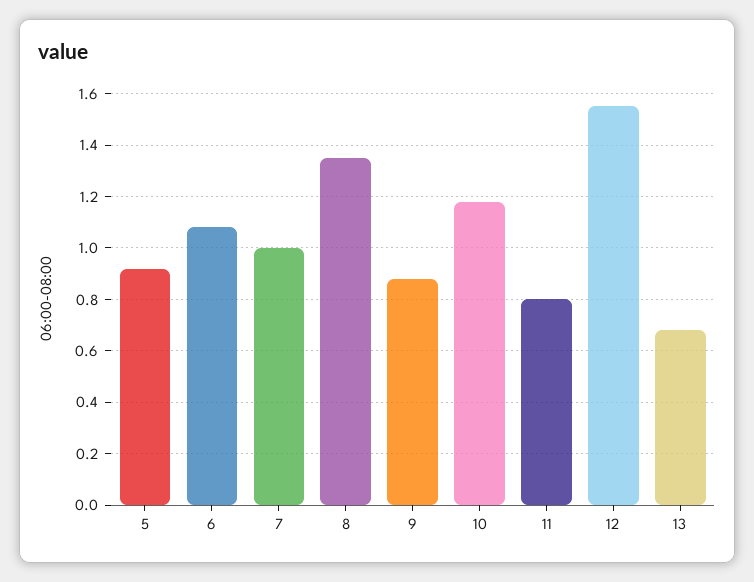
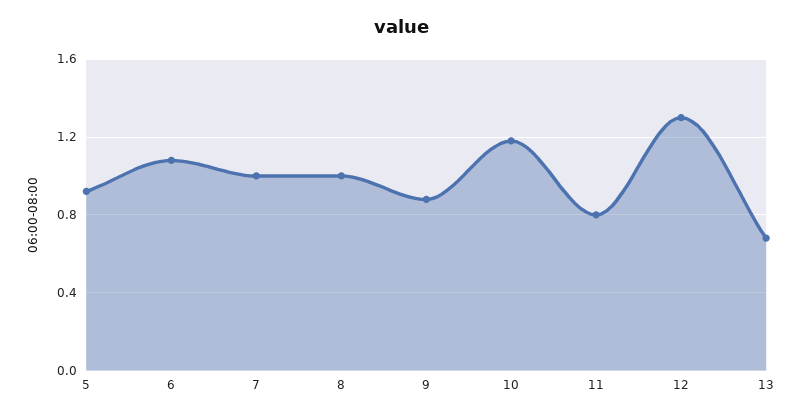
8: 1.35 -> 1
12: 1.55 -> 1.3

